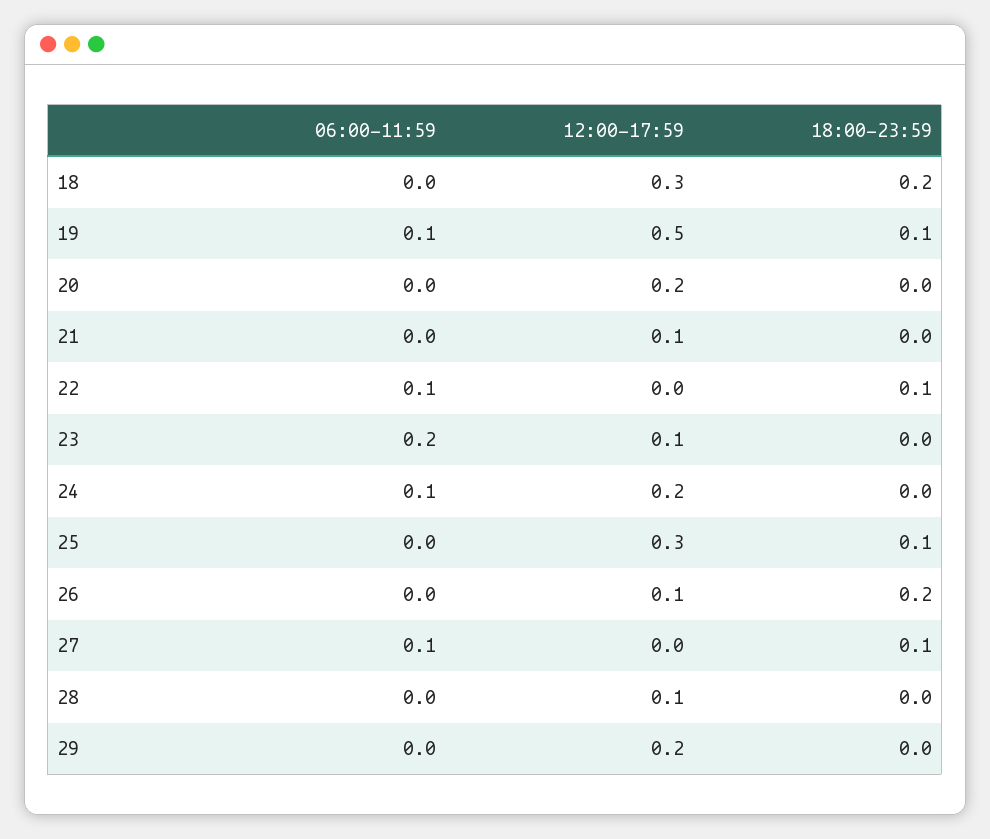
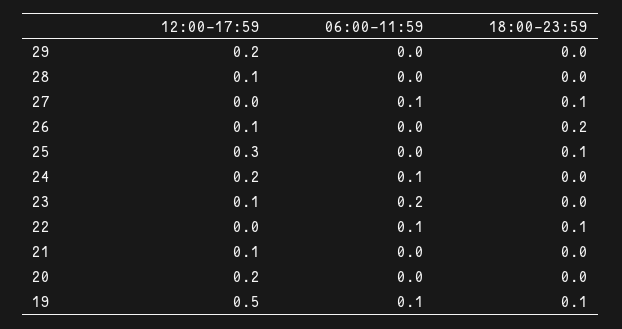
06:00-11:59, 18: 0 -> none
12:00-17:59, 18: 0.3 -> none
18:00-23:59, 18: 0.2 -> none

